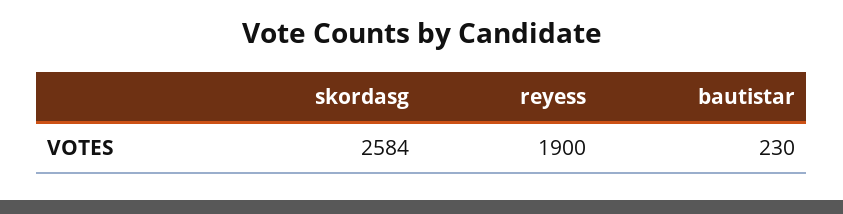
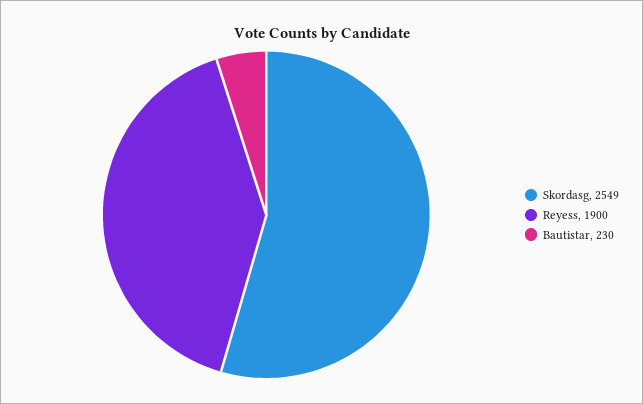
skordasg: 2584 -> 2549

